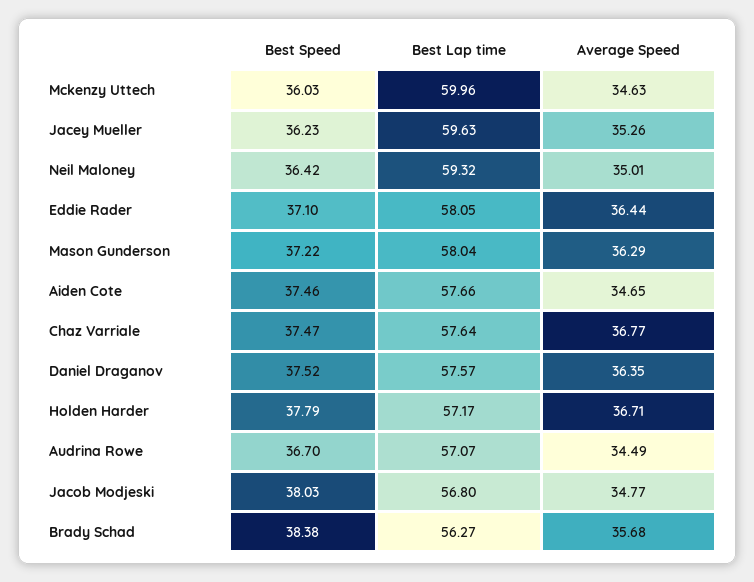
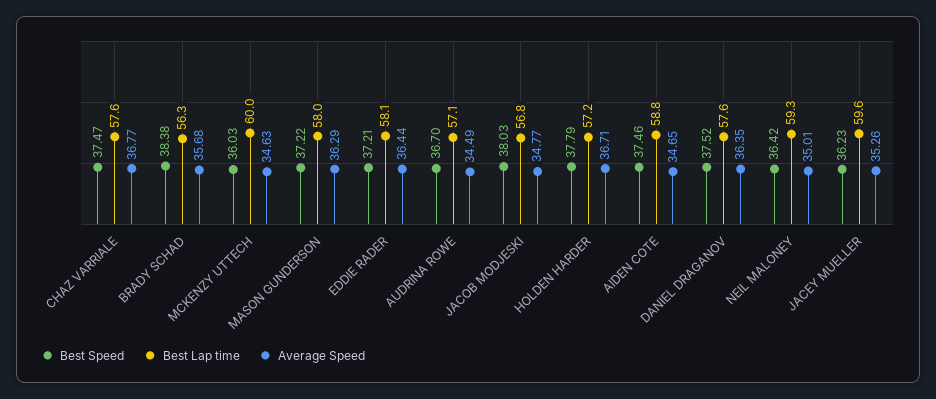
Best Speed, Eddie Rader: 37.1 -> 37.21
Best Lap time, Aiden Cote: 57.66 -> 58.8

